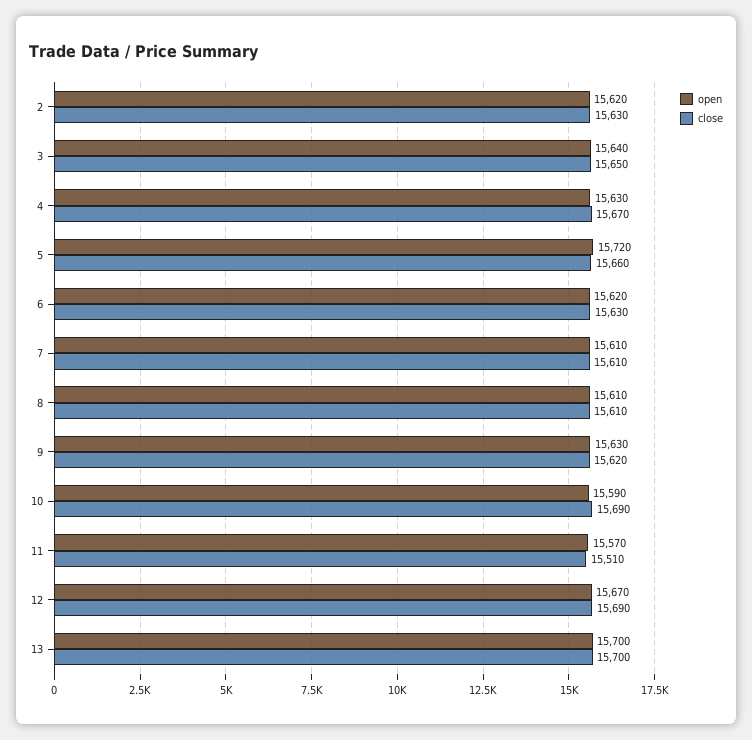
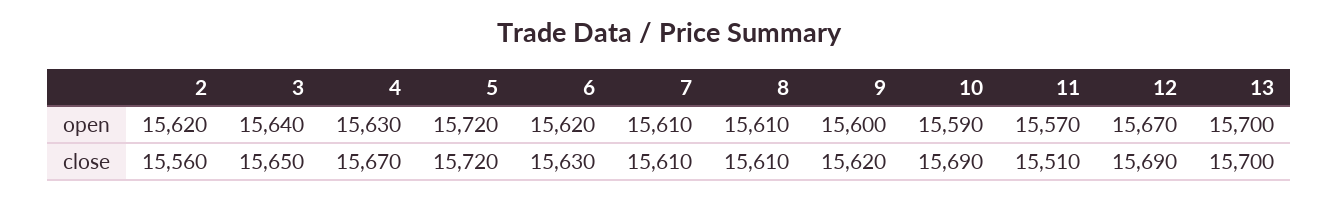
close, 2: 15630 -> 15560
close, 5: 15660 -> 15720
open, 9: 15630 -> 15600

